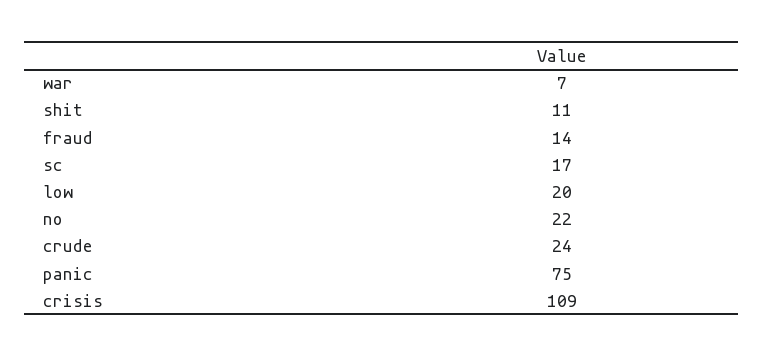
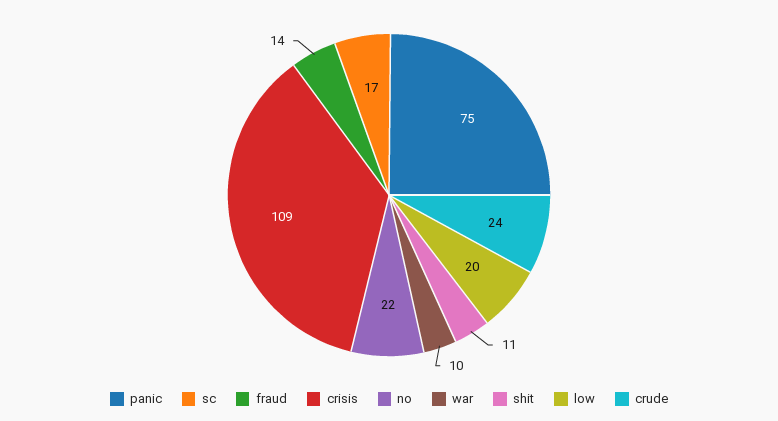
war: 7 -> 10

